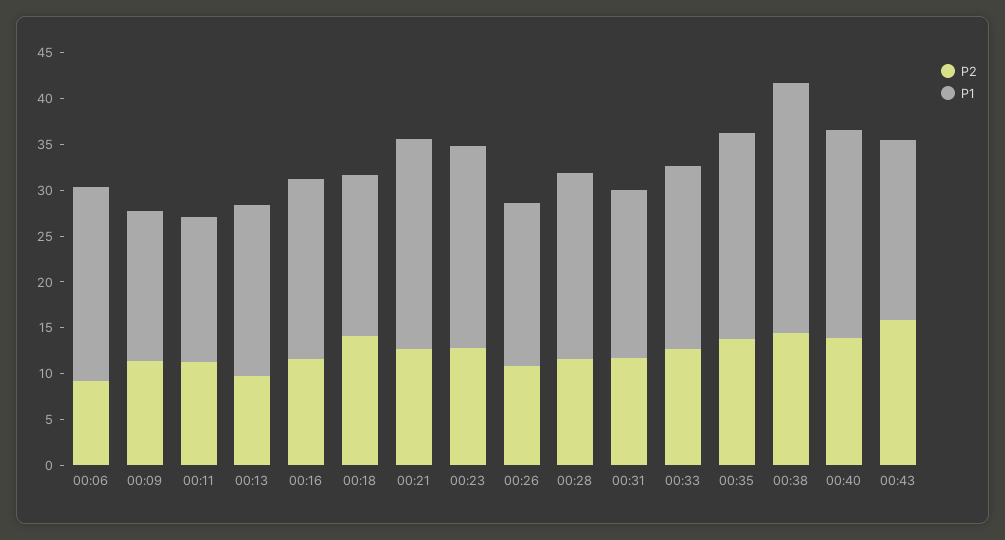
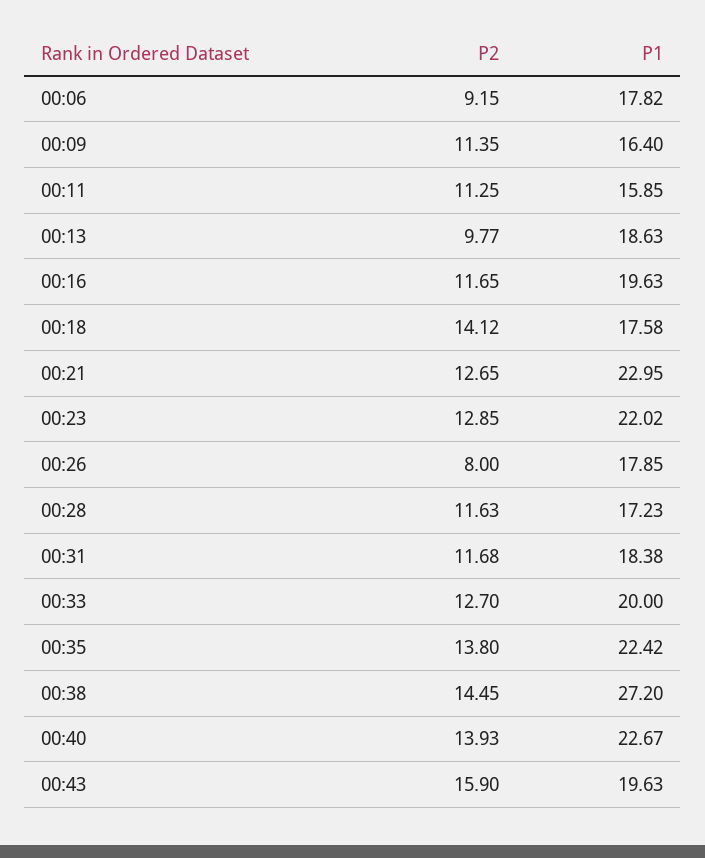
P1, 00:06: 21 -> 17.82
P2, 00:26: 11 -> 8
P1, 00:28: 20 -> 17.23

